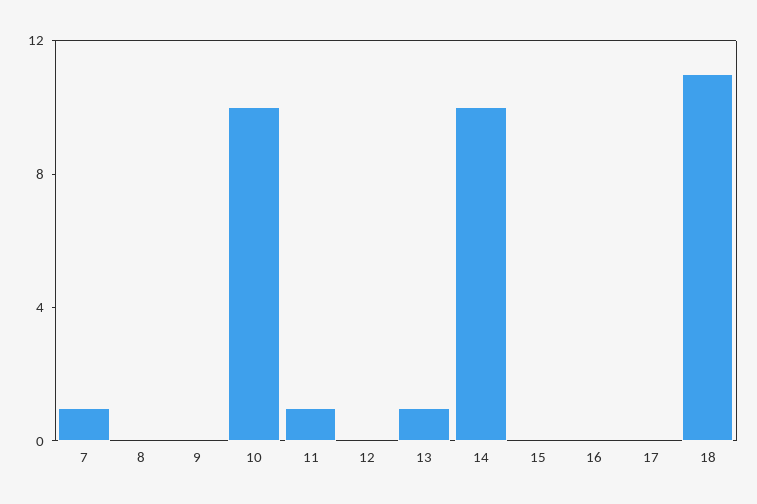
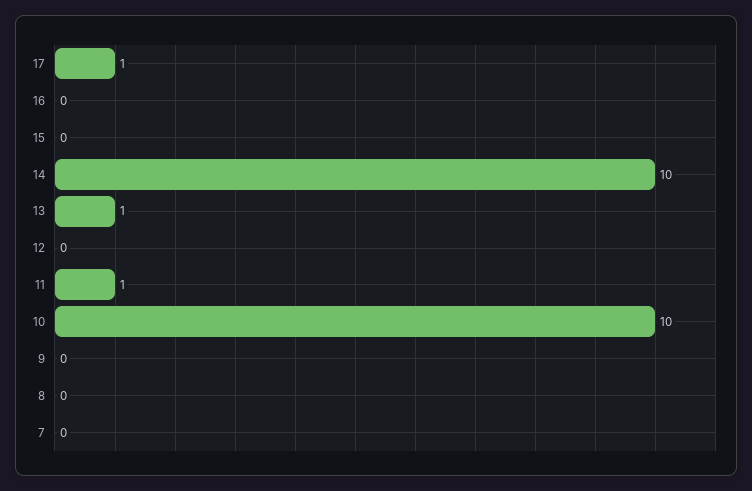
7: 1 -> 0
17: 0 -> 1
18: 11 -> none

